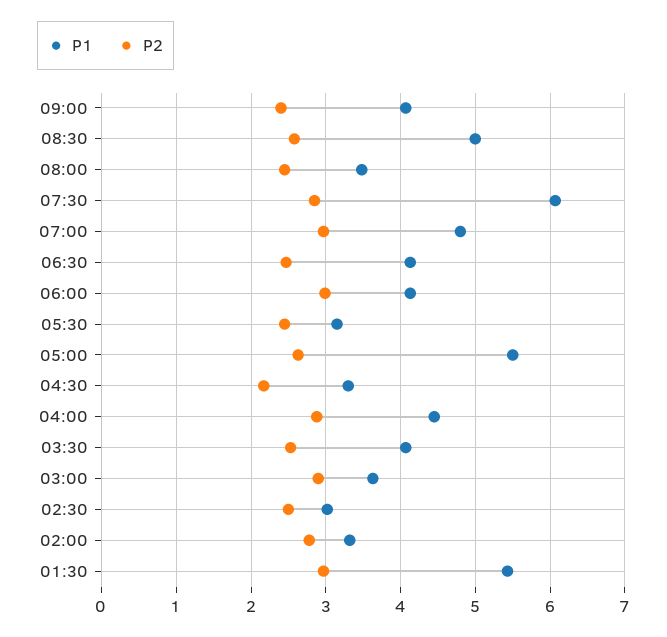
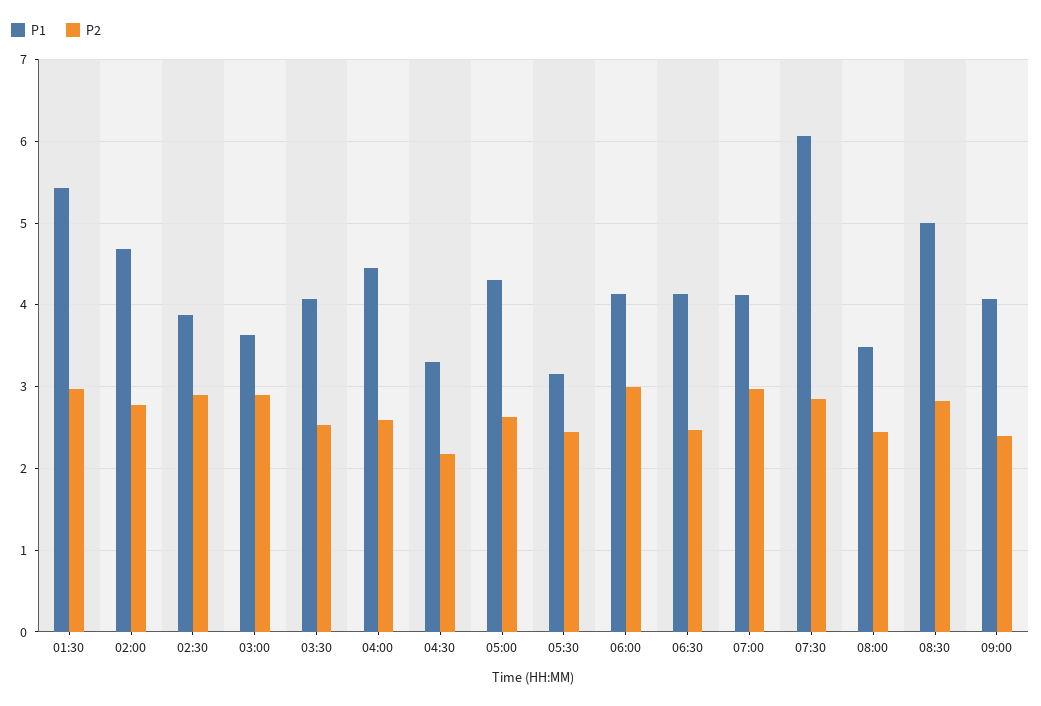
P2, 08:30: 2.6 -> 2.8
P1, 07:00: 4.8 -> 4.1
P1, 05:00: 5.5 -> 4.3
P2, 04:00: 2.9 -> 2.6
P1, 02:30: 3 -> 3.9
P2, 02:30: 2.5 -> 2.9
P1, 02:00: 3.3 -> 4.7

